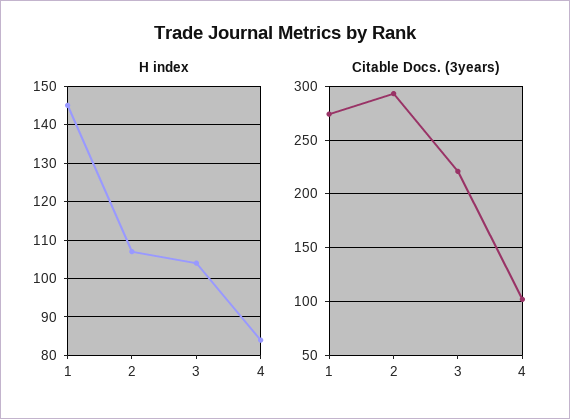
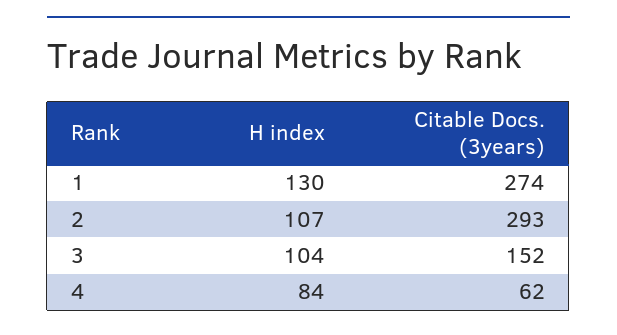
H index, 1: 145 -> 130
Citable Docs. (3years), 3: 220 -> 152
Citable Docs. (3years), 4: 100 -> 62

